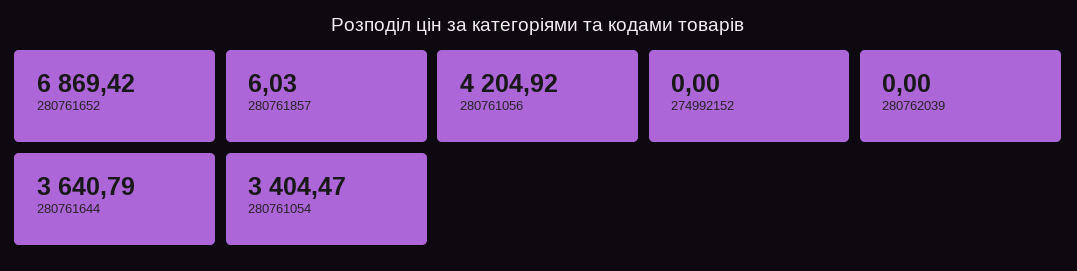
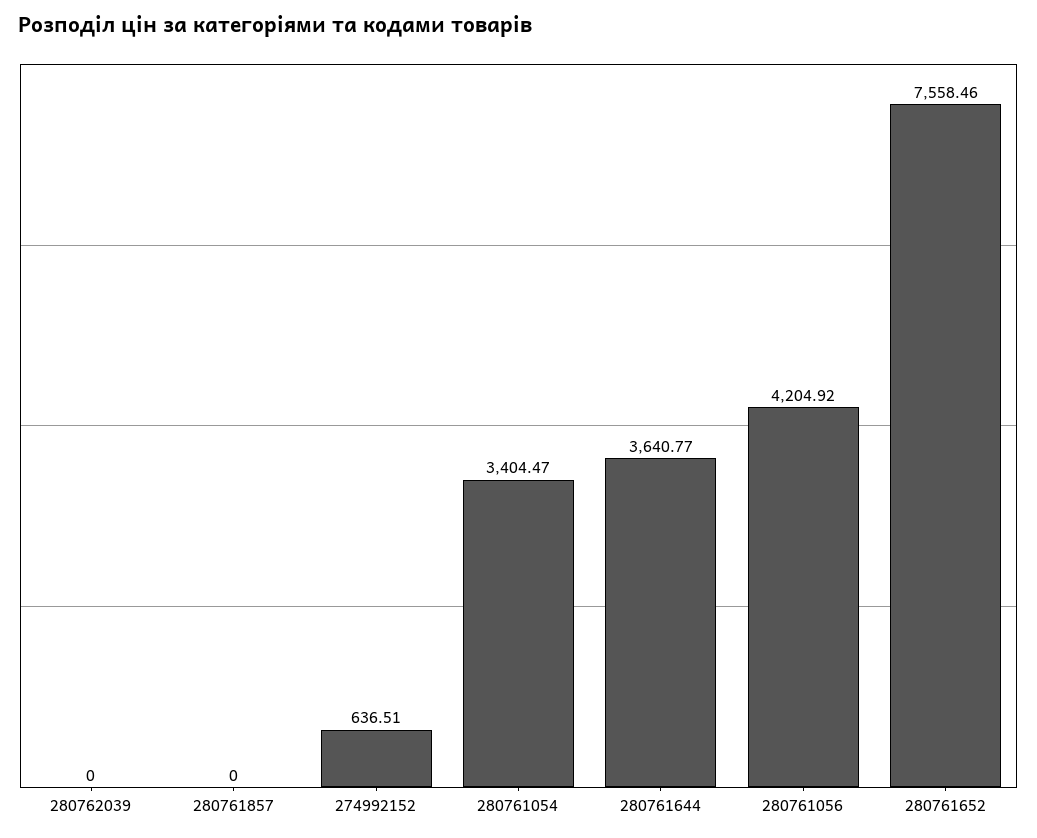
280761652: 6869.42 -> 7558.46
280761857: 6.03 -> 0
274992152: 0 -> 636.51
280761644: 3640.79 -> 3640.77

